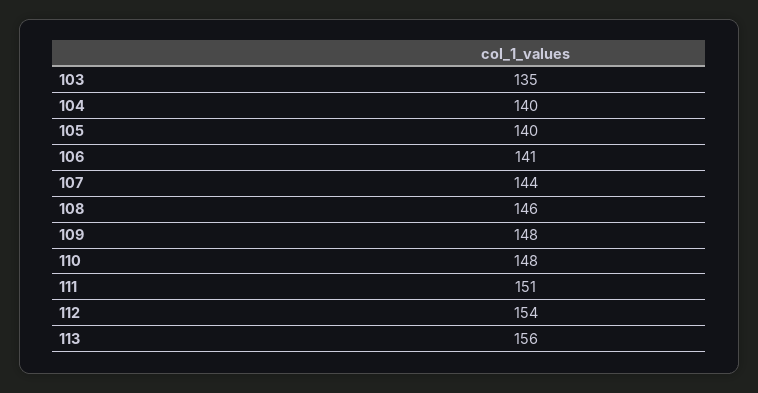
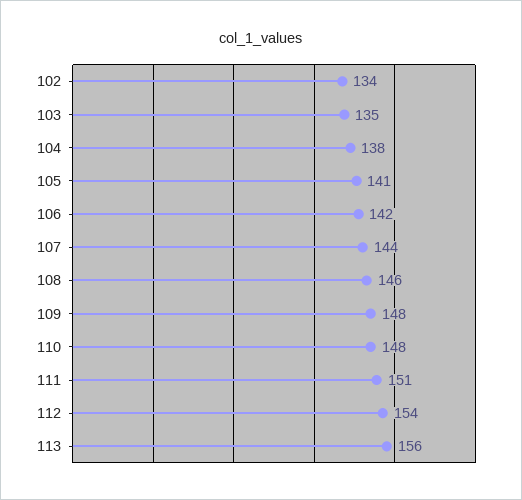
104: 140 -> 138
105: 140 -> 141
106: 141 -> 142
102: none -> 134

